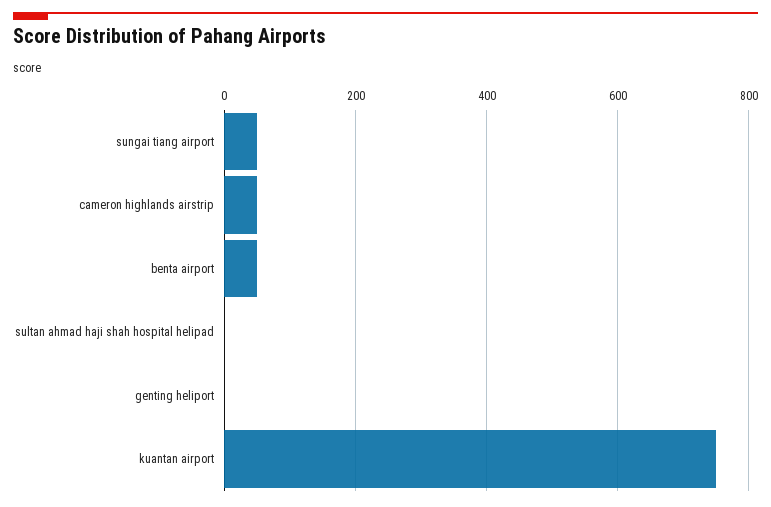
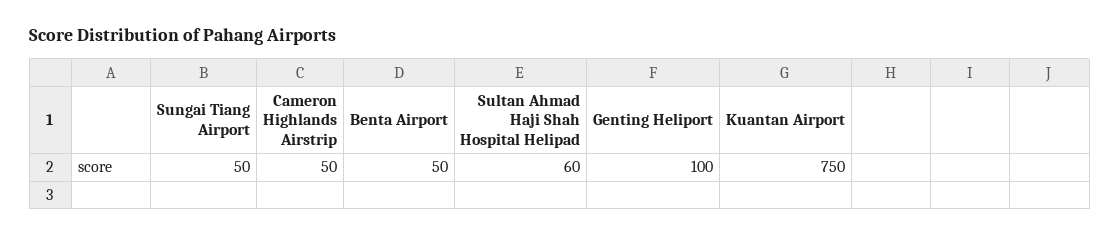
sultan ahmad haji shah hospital helipad: 0 -> 60
genting heliport: 0 -> 100

